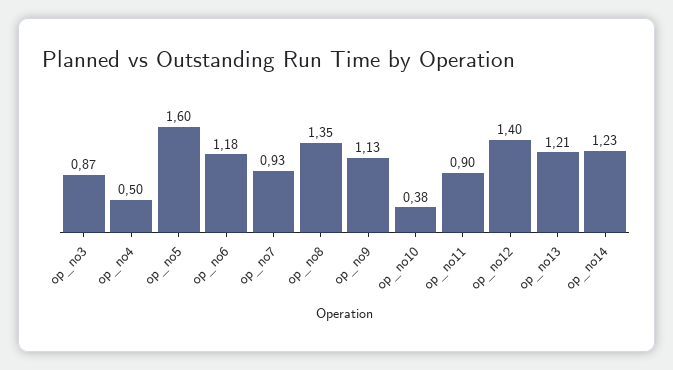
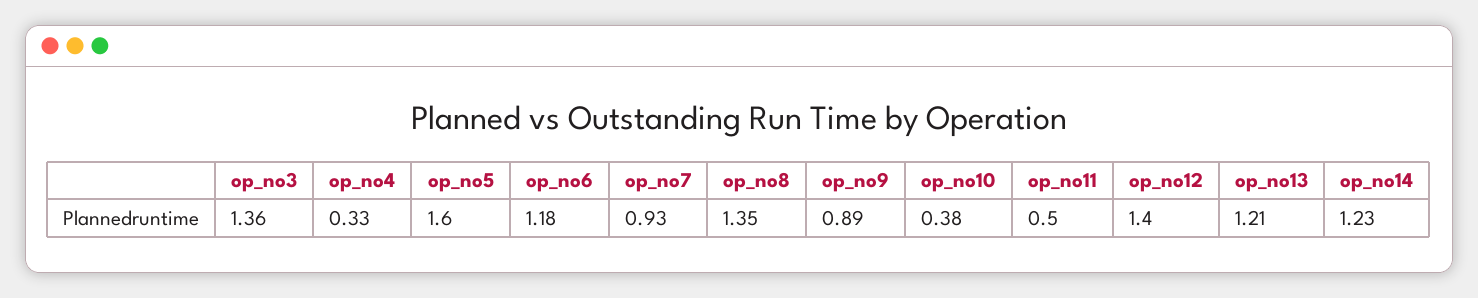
op_no3: 0.87 -> 1.36
op_no4: 0.5 -> 0.33
op_no9: 1.13 -> 0.89
op_no11: 0.9 -> 0.5

